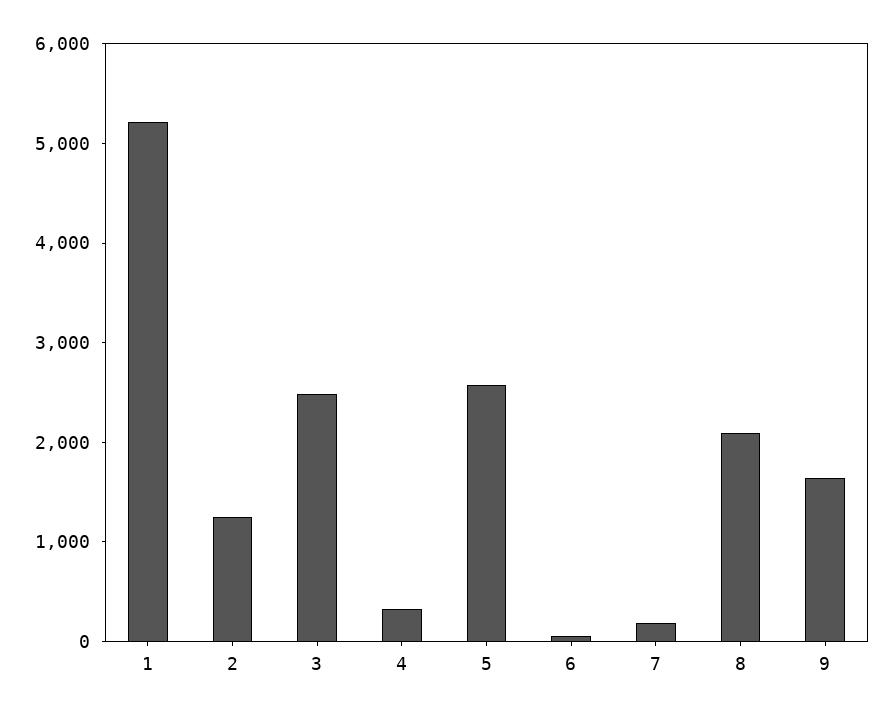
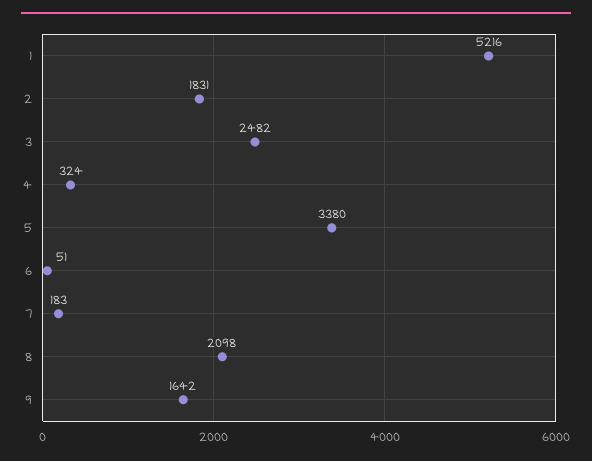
2: 1200 -> 1831
5: 2600 -> 3380

